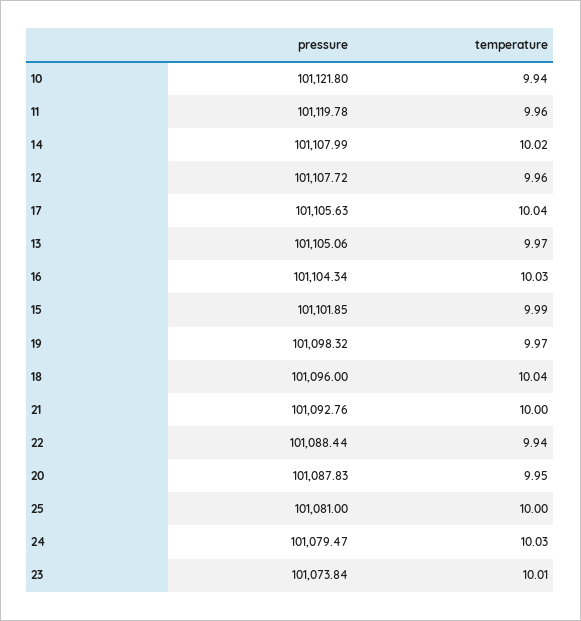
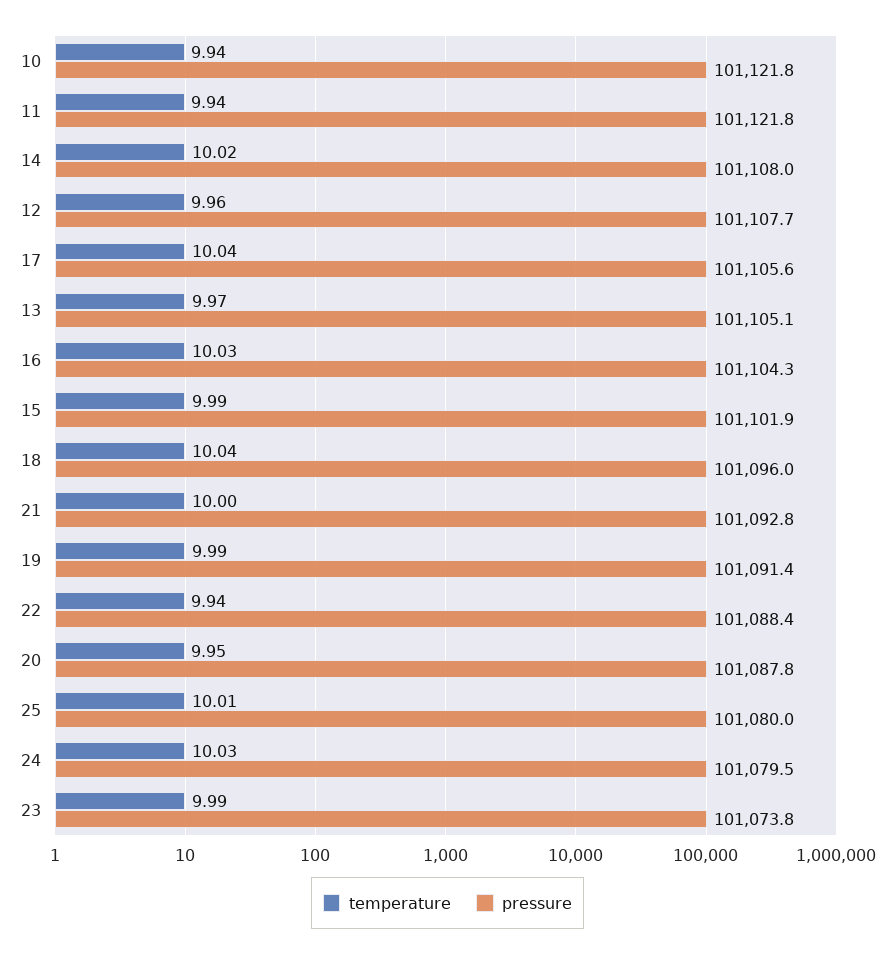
pressure, 11: 101119.78 -> 101121.8
temperature, 11: 9.96 -> 9.94
pressure, 19: 101098.32 -> 101091.4
temperature, 19: 9.97 -> 9.99
pressure, 25: 101081 -> 101080
temperature, 25: 10 -> 10.01
temperature, 23: 10.01 -> 9.99

